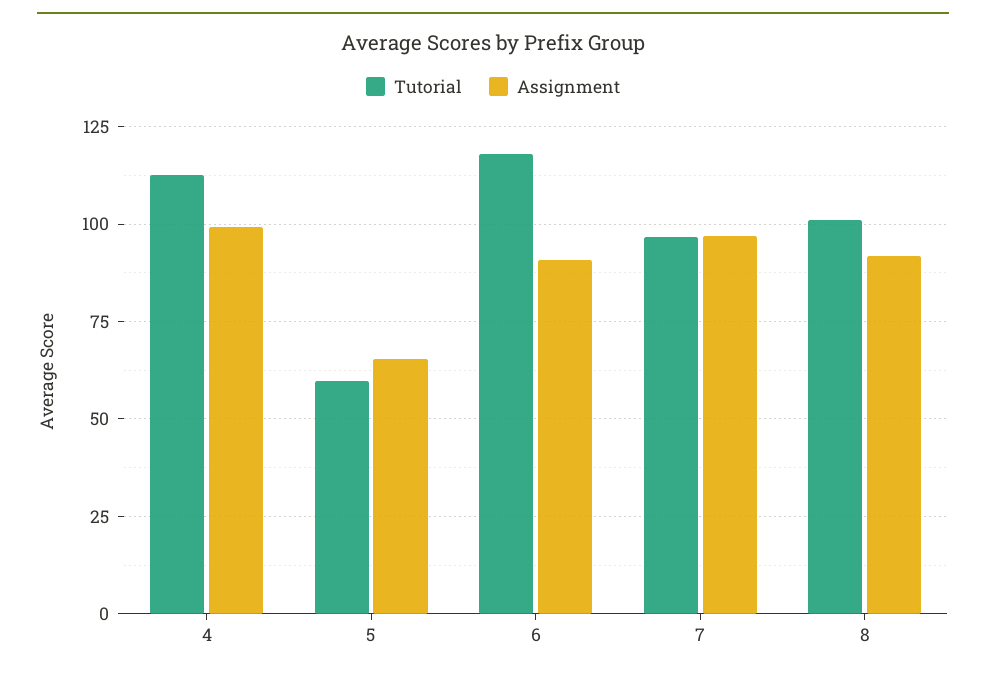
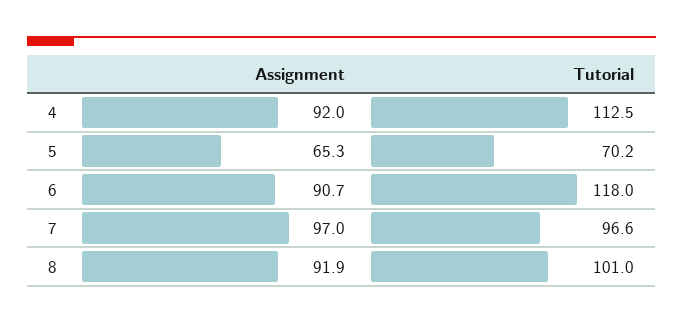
Assignment, 4: 100 -> 92
Tutorial, 5: 60 -> 70.2

